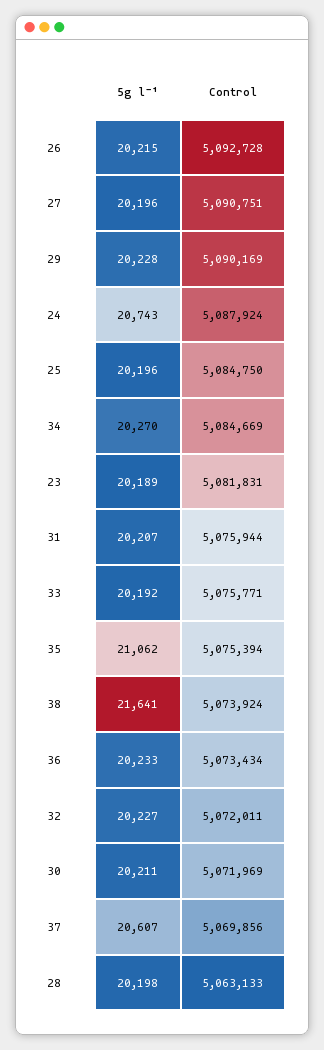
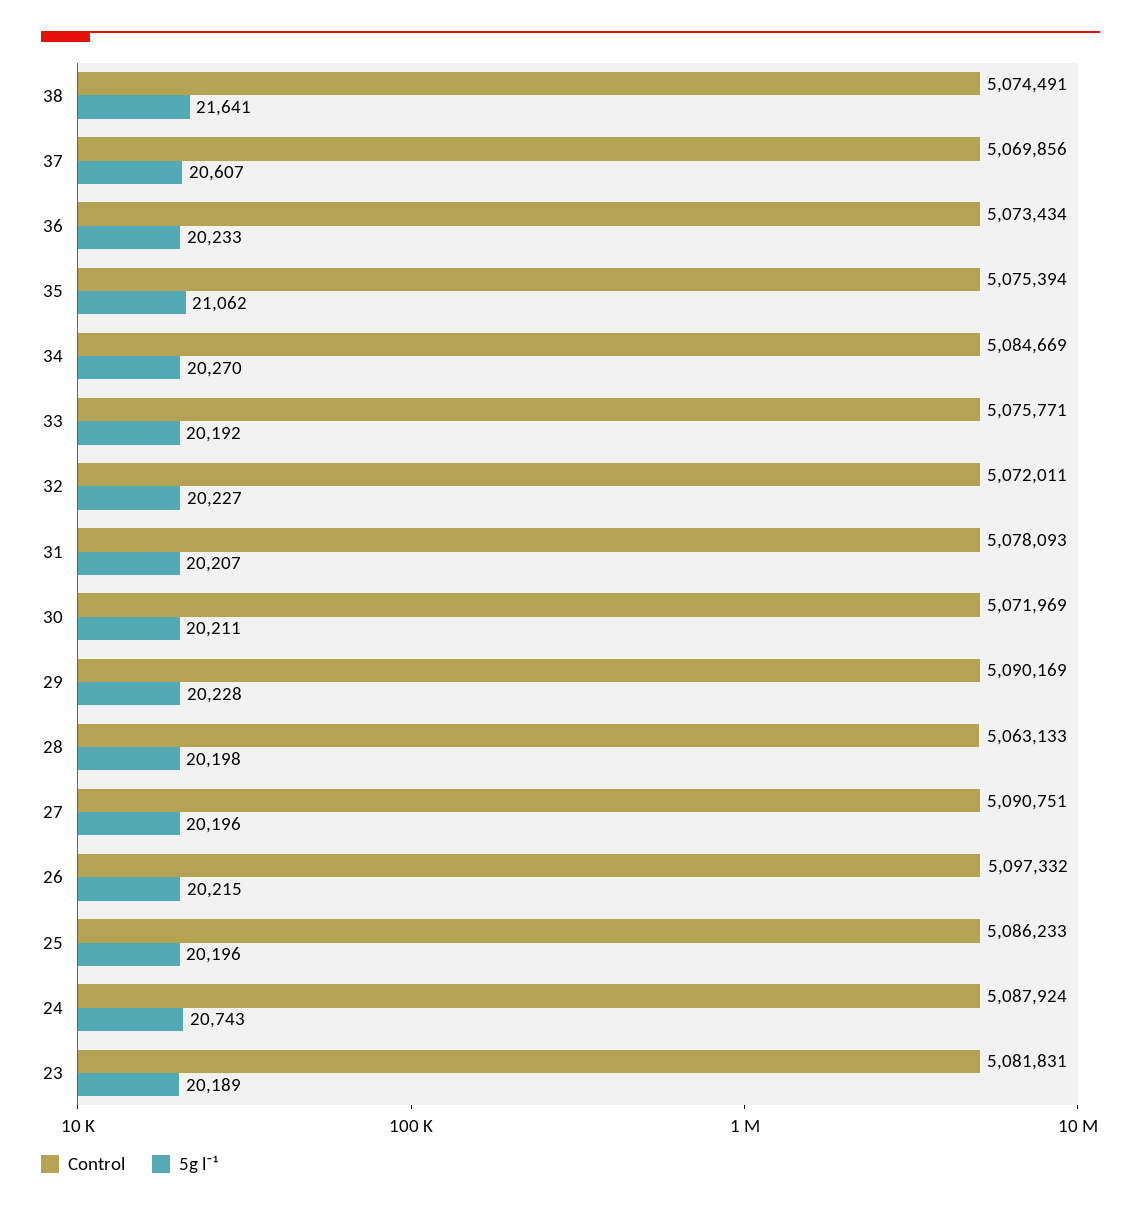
Control, 26: 5092728 -> 5097332
Control, 25: 5084750 -> 5086233
Control, 31: 5075944 -> 5078093
Control, 38: 5073924 -> 5074491

